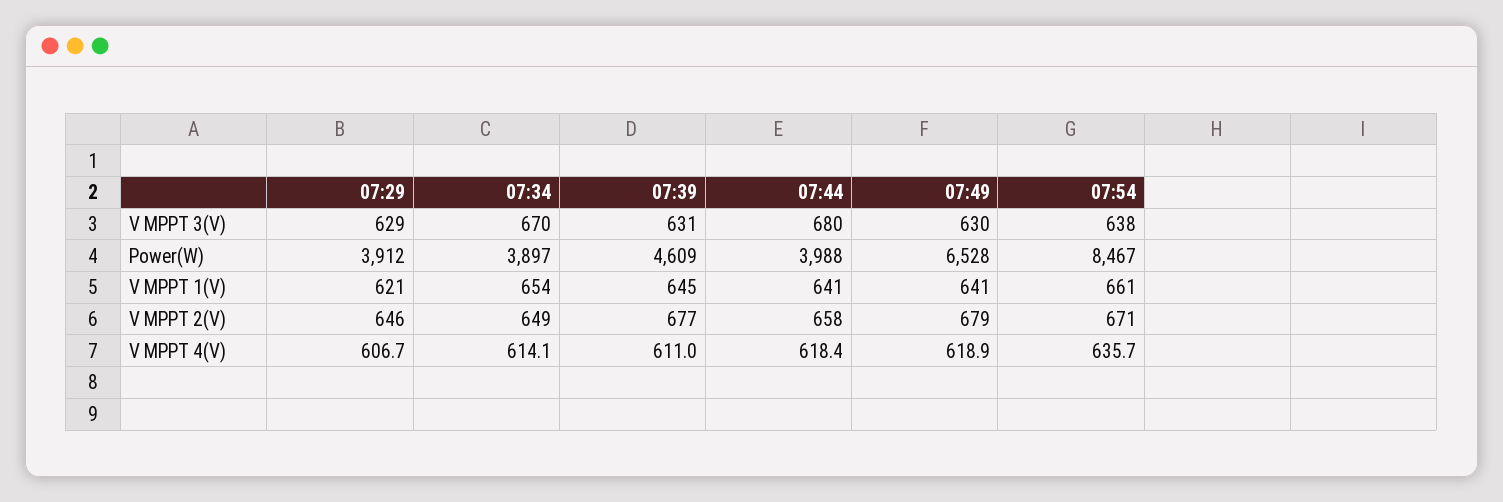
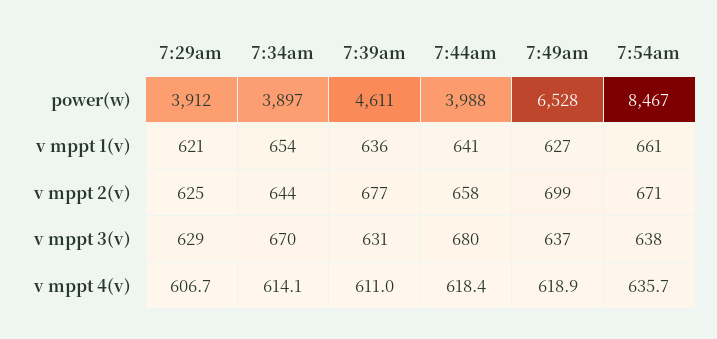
07:49, V MPPT 3(V): 630 -> 637
07:39, Power(W): 4609 -> 4611
07:39, V MPPT 1(V): 645 -> 636
07:49, V MPPT 1(V): 641 -> 627
07:29, V MPPT 2(V): 646 -> 625
07:34, V MPPT 2(V): 649 -> 644
07:49, V MPPT 2(V): 679 -> 699

